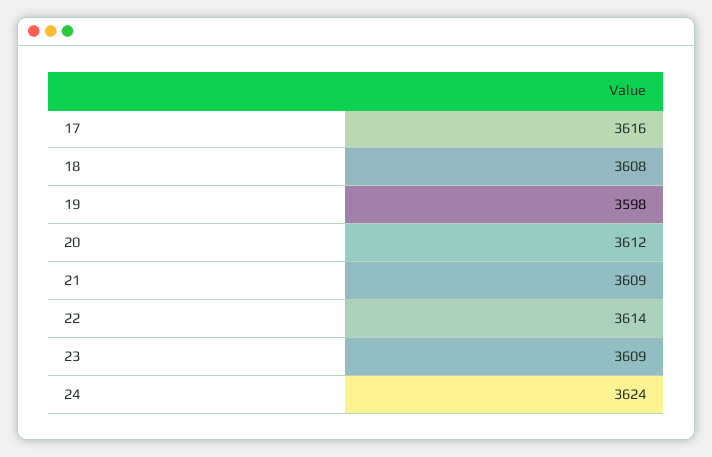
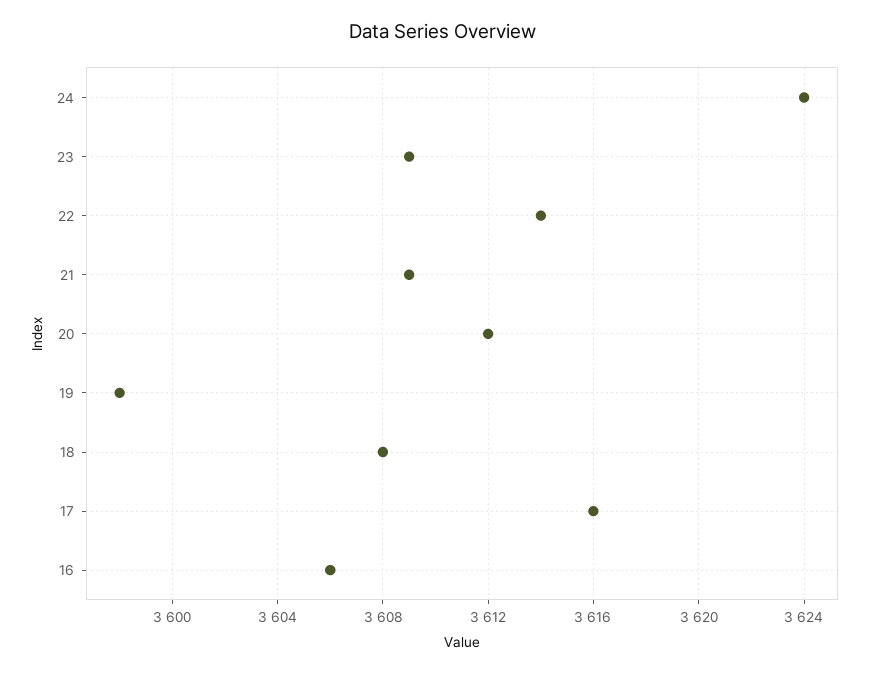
16: none -> 3606

